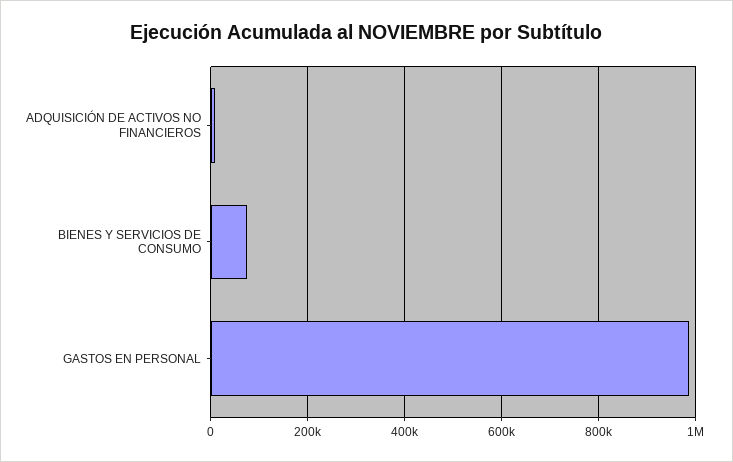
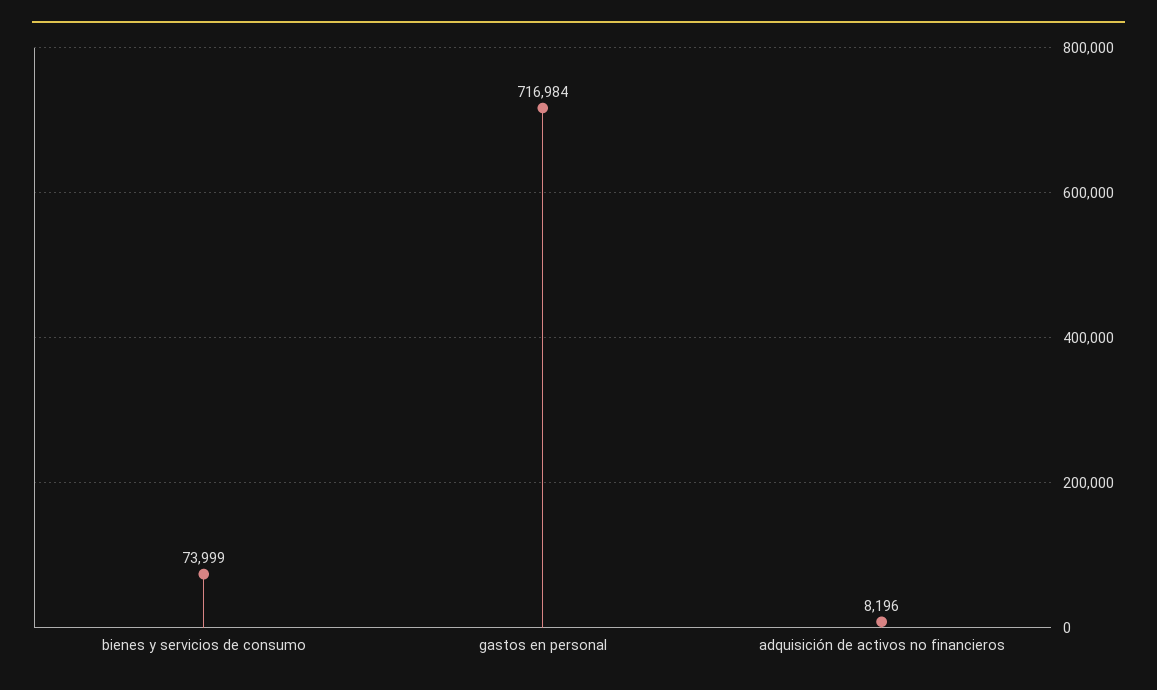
GASTOS EN PERSONAL: 980000 -> 716984

